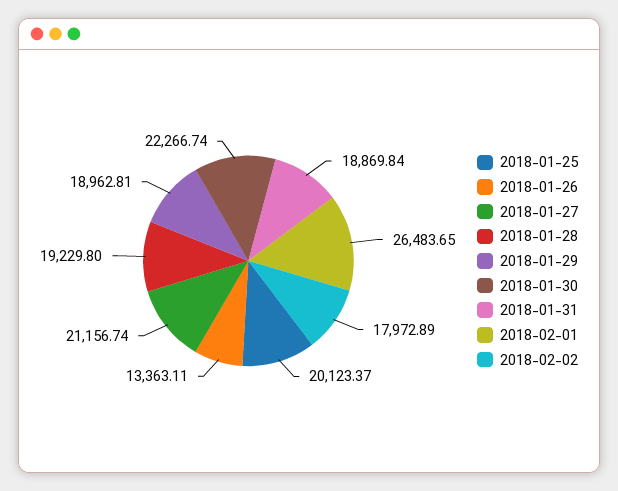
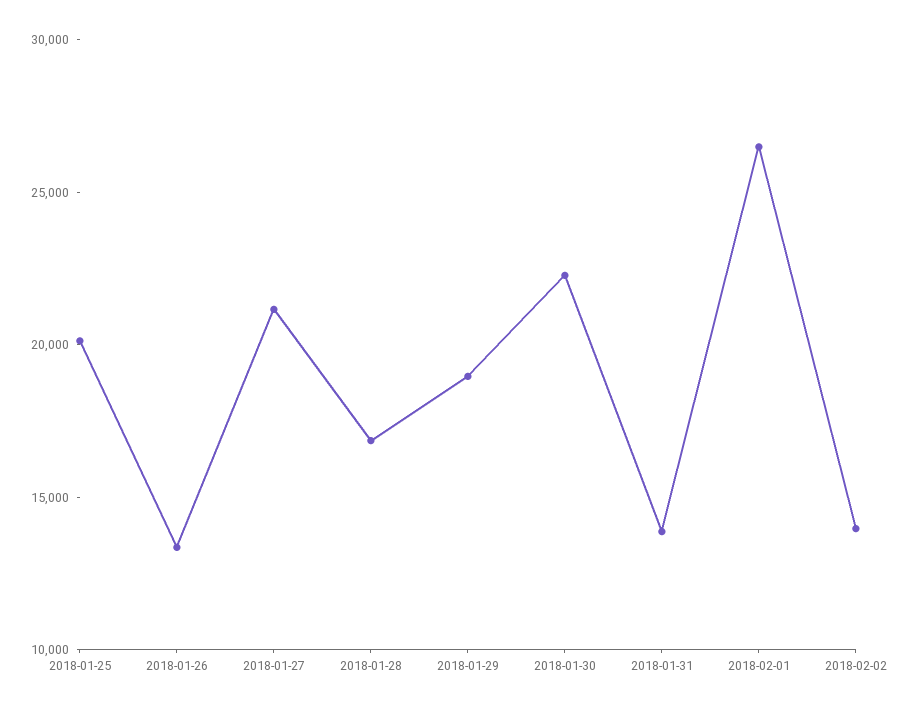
2018-01-28: 19229.8 -> 17000
2018-01-31: 18869.84 -> 14000
2018-02-02: 17972.89 -> 14000

